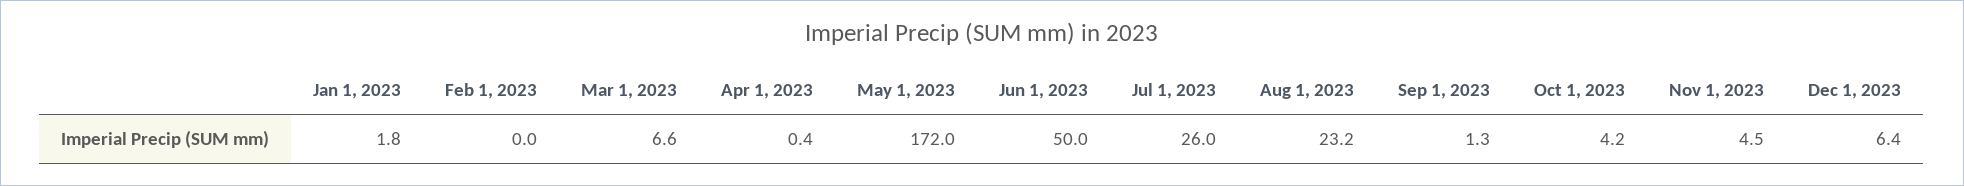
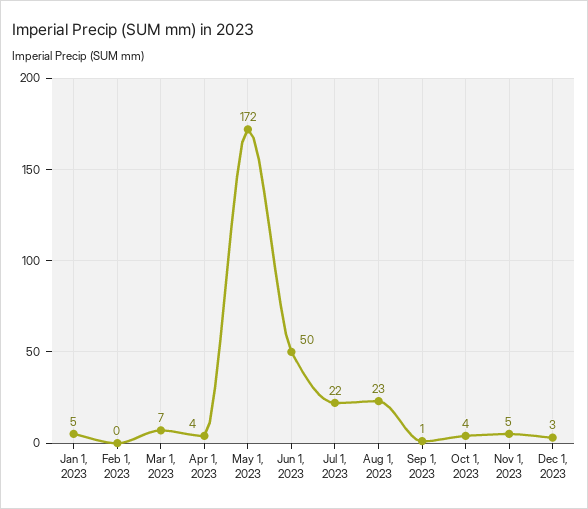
Jan 1, 2023: 1.8 -> 5
Apr 1, 2023: 0.4 -> 4
Jul 1, 2023: 26 -> 22
Dec 1, 2023: 6.4 -> 3

